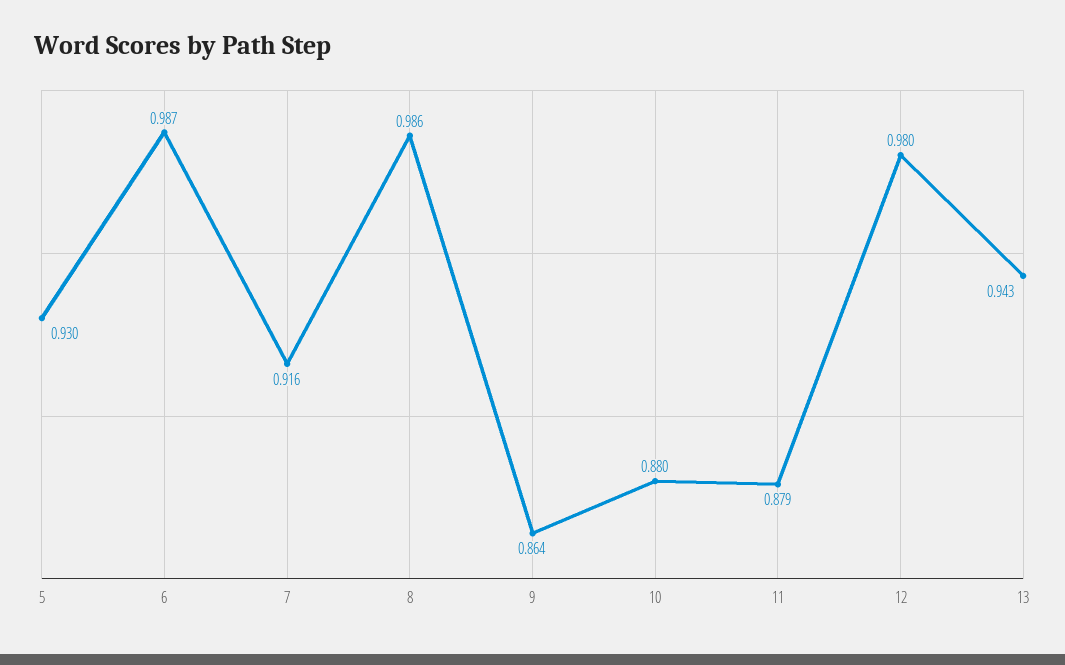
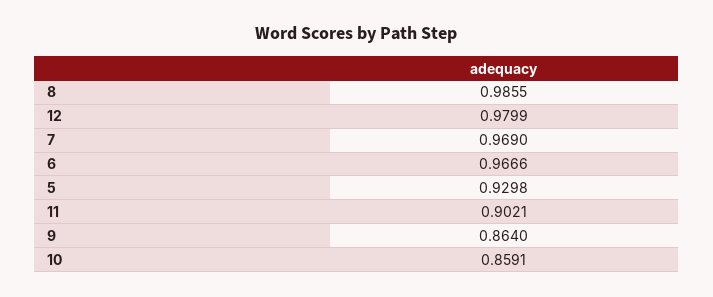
6: 0.987 -> 0.9666
7: 0.916 -> 0.969
10: 0.88 -> 0.8591
11: 0.879 -> 0.9021
13: 0.943 -> none

